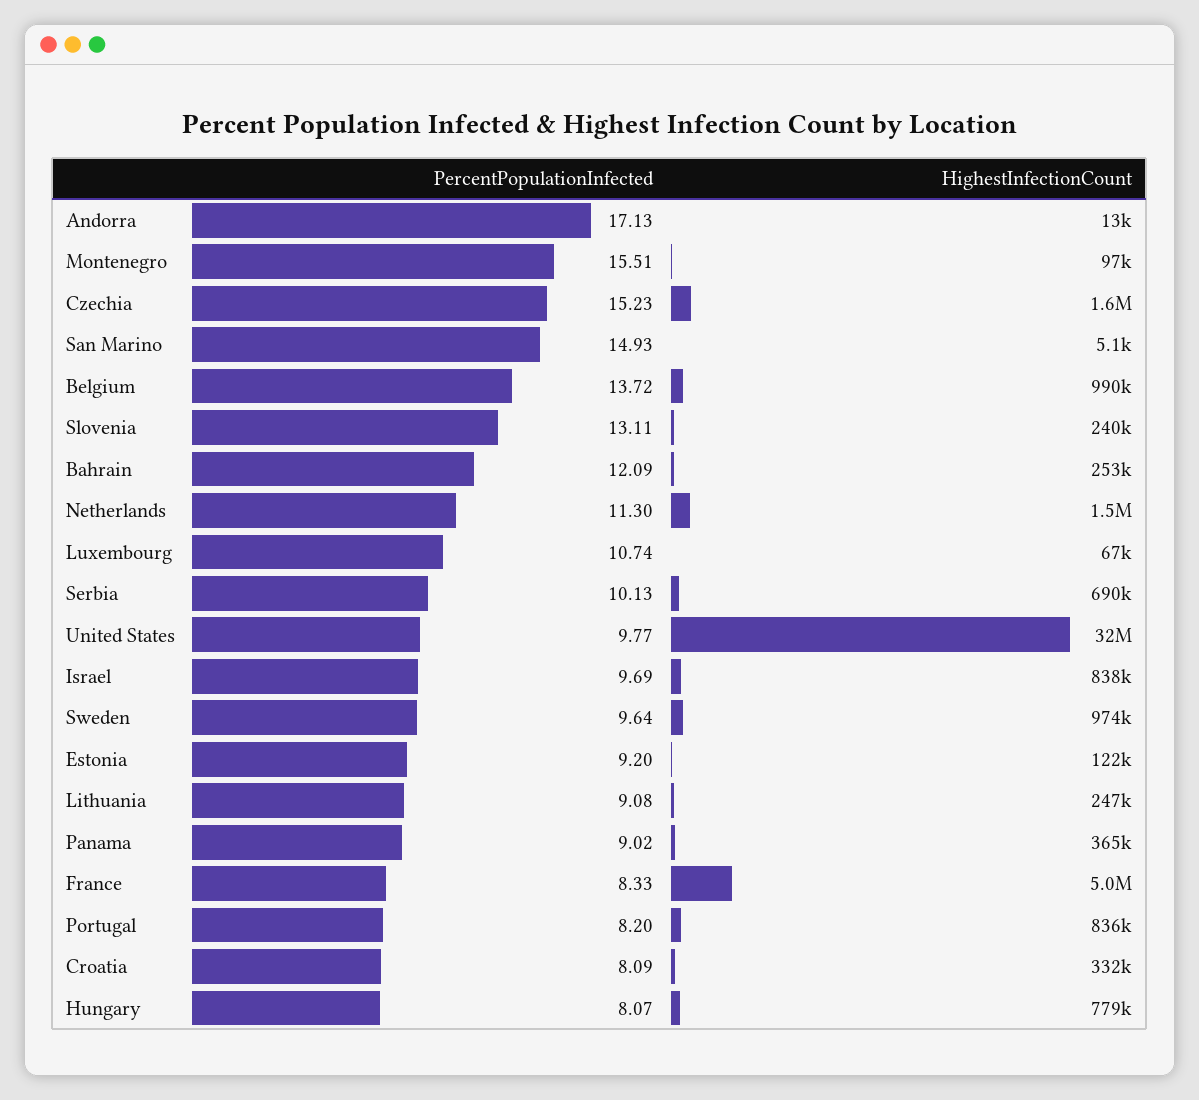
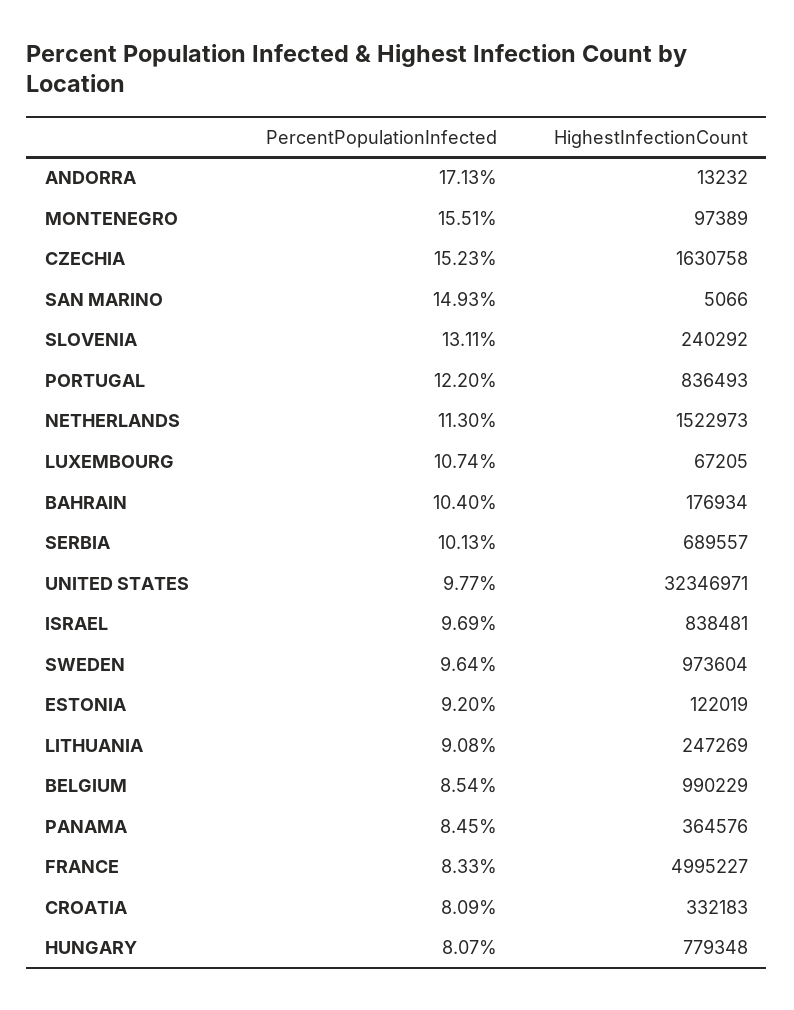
PercentPopulationInfected, Belgium: 13.72 -> 8.54
PercentPopulationInfected, Bahrain: 12.09 -> 10.4
HighestInfectionCount, Bahrain: 253000 -> 176934
PercentPopulationInfected, Panama: 9.02 -> 8.45
PercentPopulationInfected, Portugal: 8.2 -> 12.2

